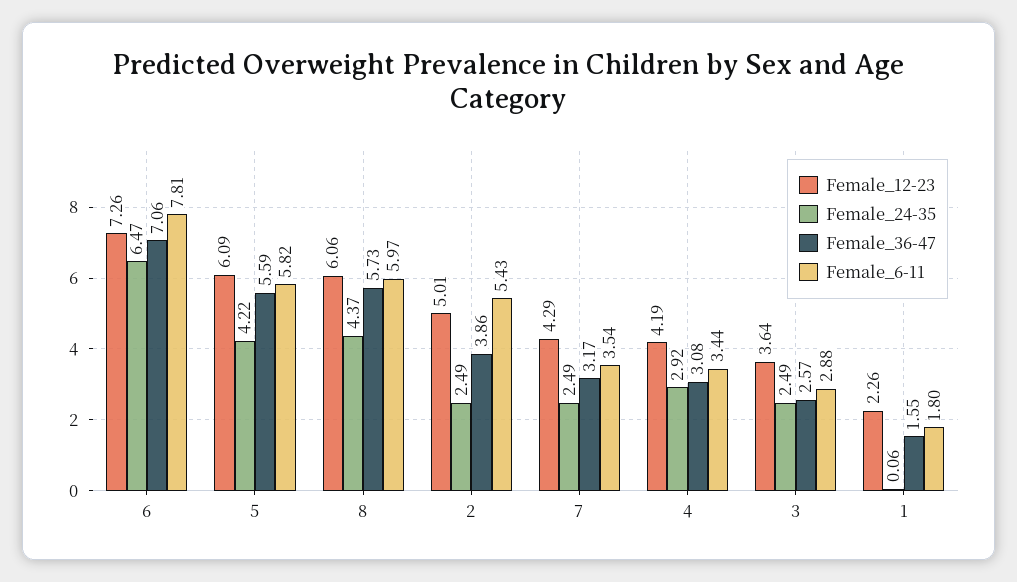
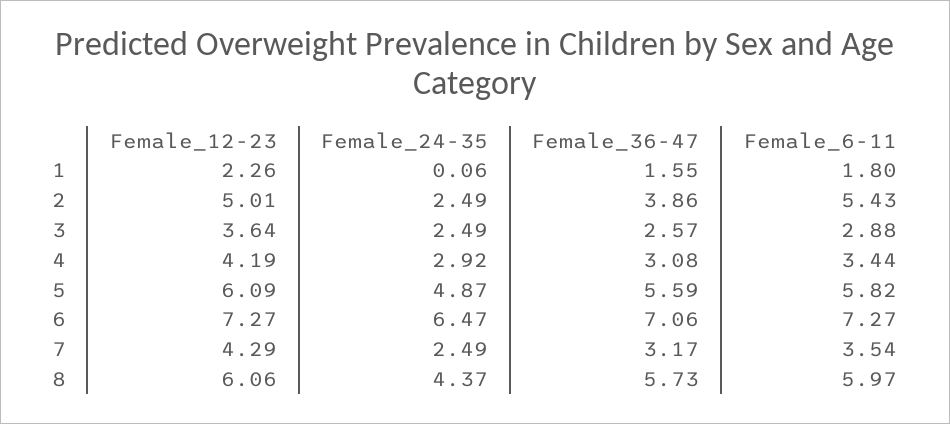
Female_12-23, 6: 7.26 -> 7.27
Female_6-11, 6: 7.81 -> 7.27
Female_24-35, 5: 4.22 -> 4.87

